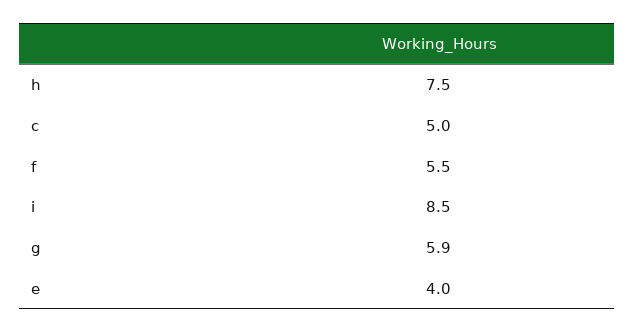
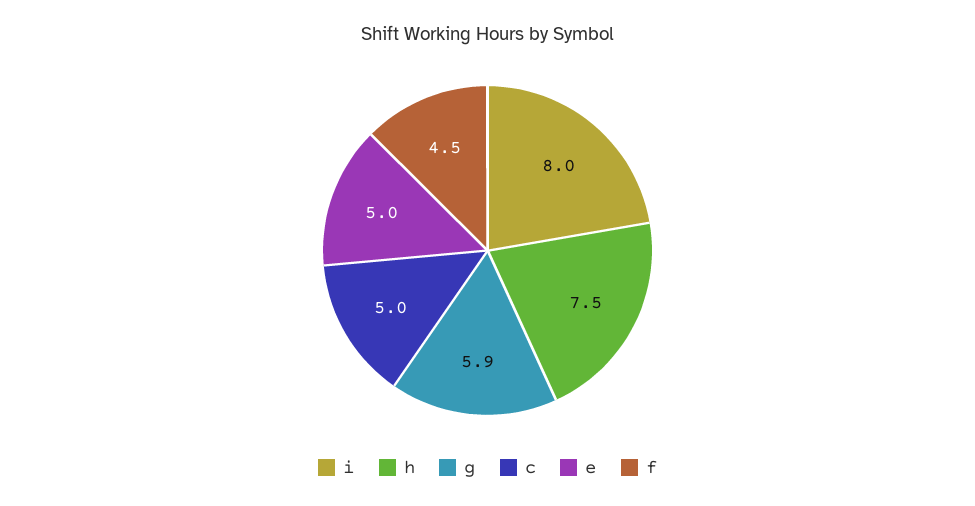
f: 5.5 -> 4.5
i: 8.5 -> 8
e: 4 -> 5

